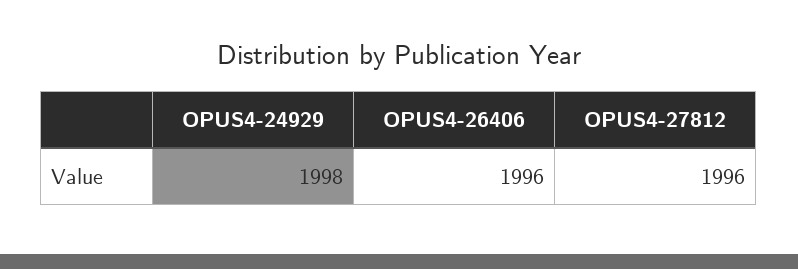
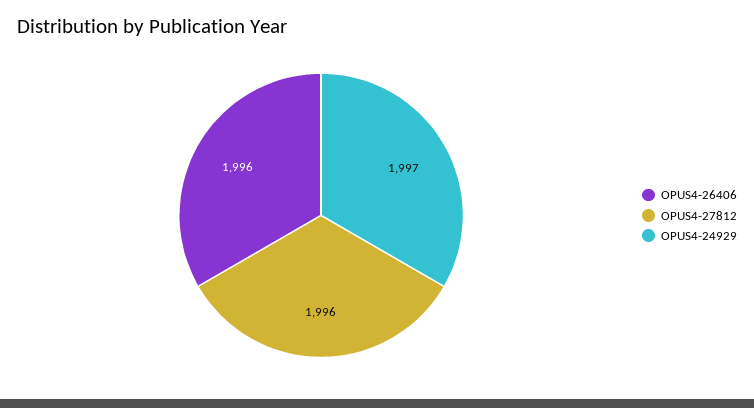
OPUS4-24929: 1998 -> 1997

